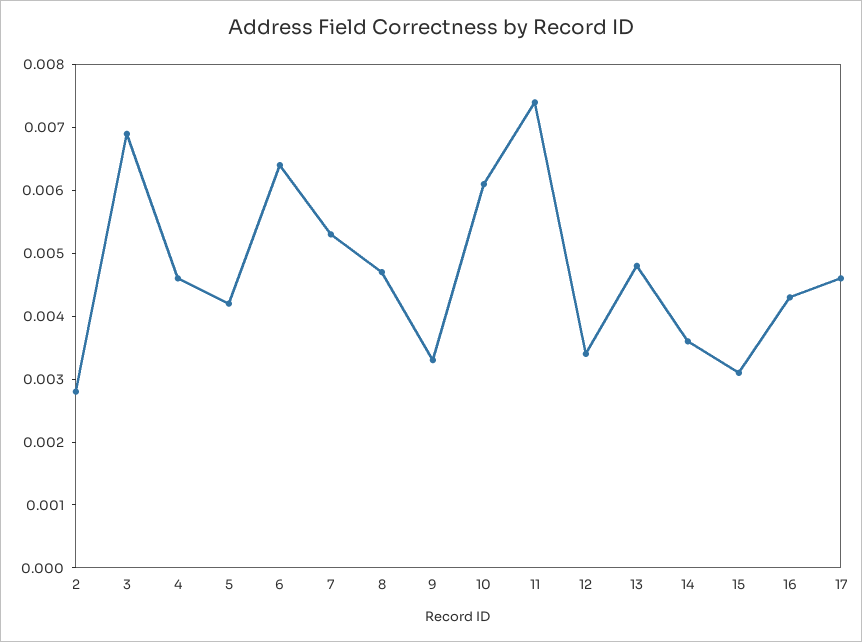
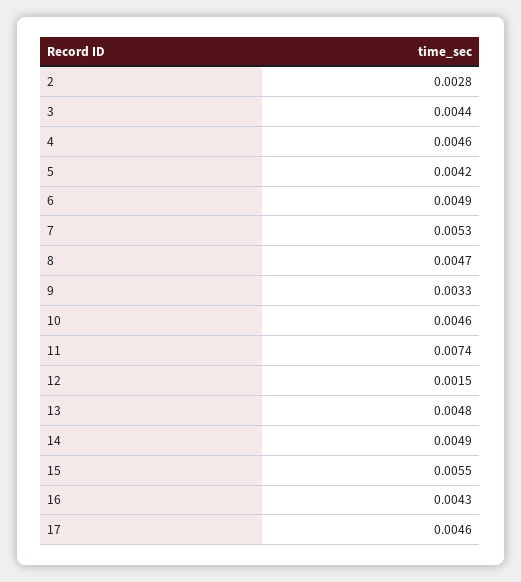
3: 0.007 -> 0.0044
6: 0.0065 -> 0.0049
10: 0.006 -> 0.0046
12: 0.0035 -> 0.0015
14: 0.0035 -> 0.0049
15: 0.003 -> 0.0055

